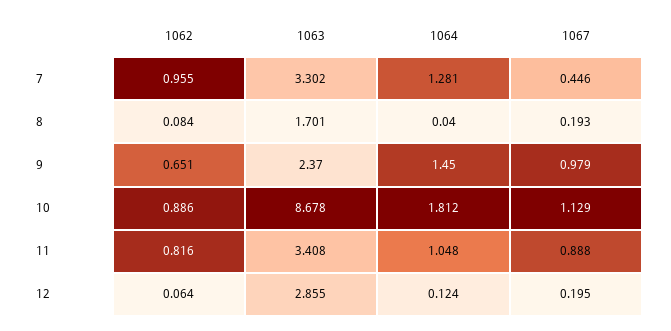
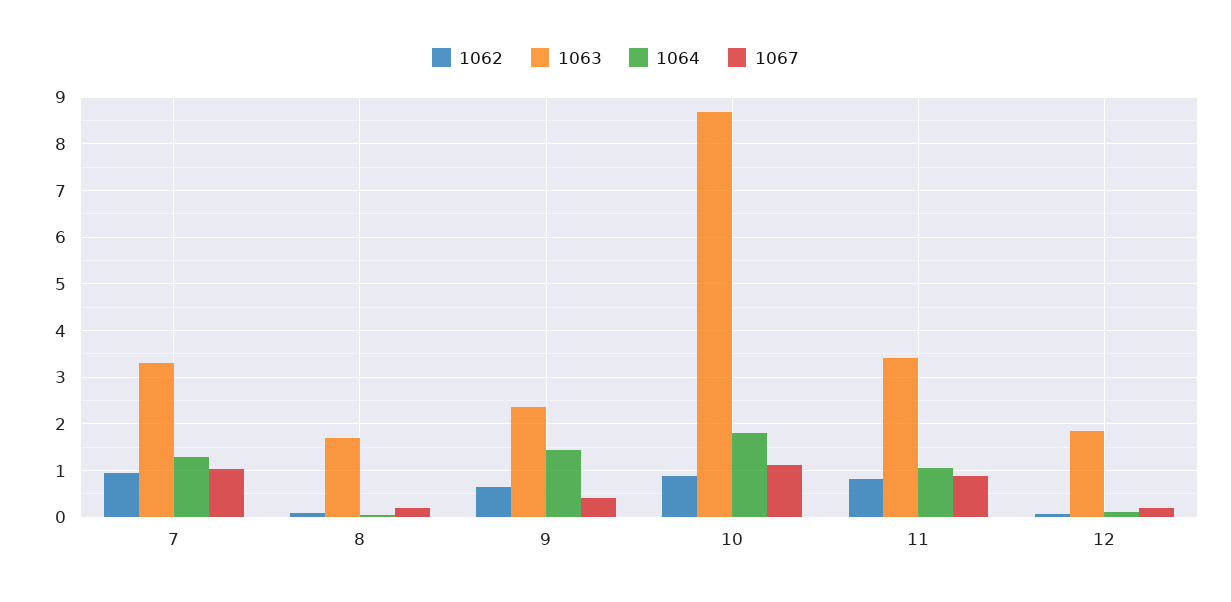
1067, 7: 0.446 -> 1
1067, 9: 0.979 -> 0.4
1063, 12: 2.855 -> 1.8

